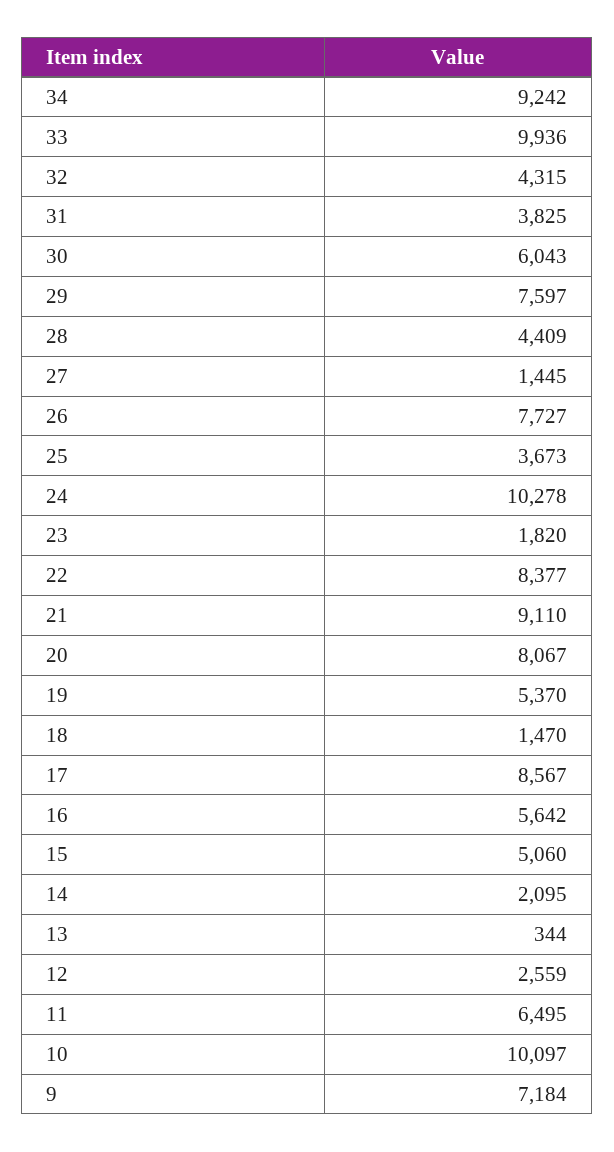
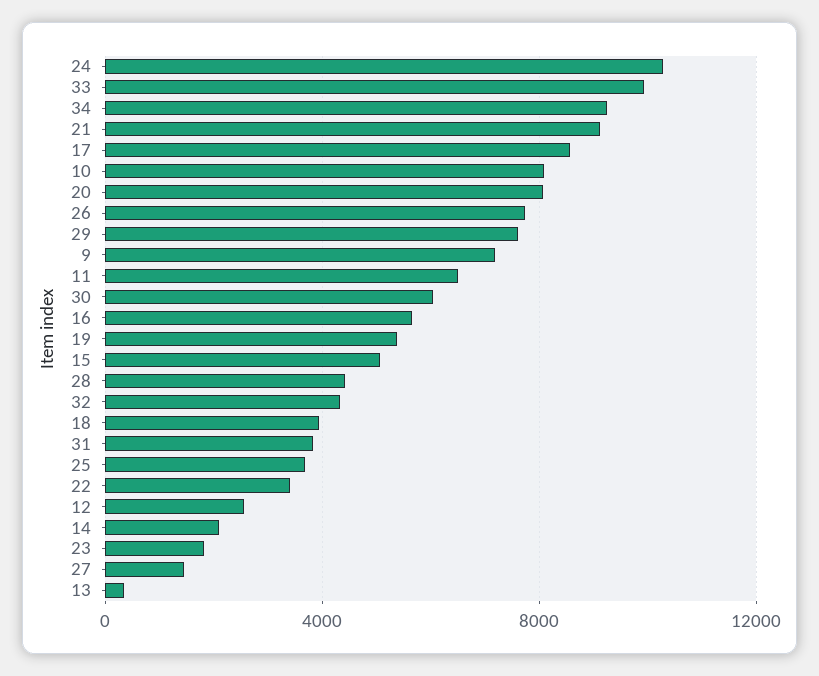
22: 8377 -> 3500
18: 1470 -> 4000
10: 10097 -> 8000

